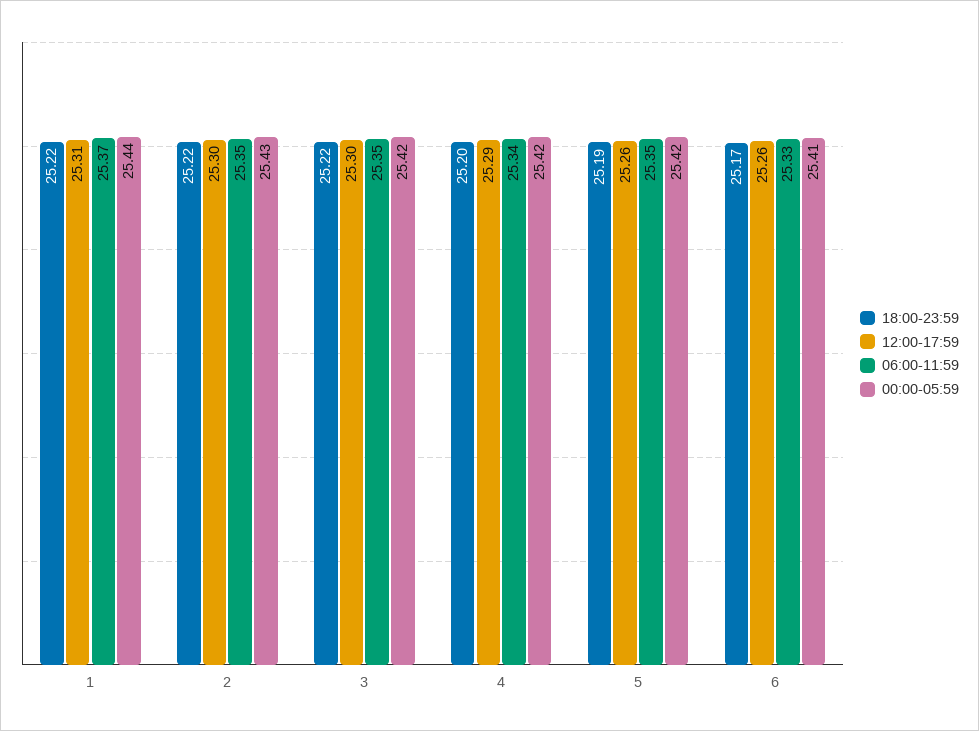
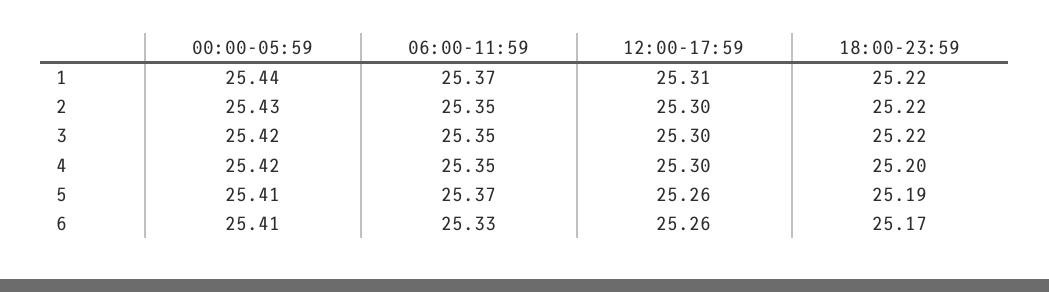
12:00-17:59, 4: 25.29 -> 25.3
06:00-11:59, 4: 25.34 -> 25.35
06:00-11:59, 5: 25.35 -> 25.37
00:00-05:59, 5: 25.42 -> 25.41

